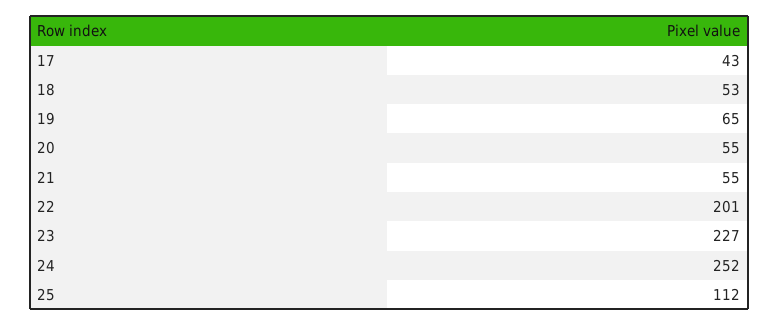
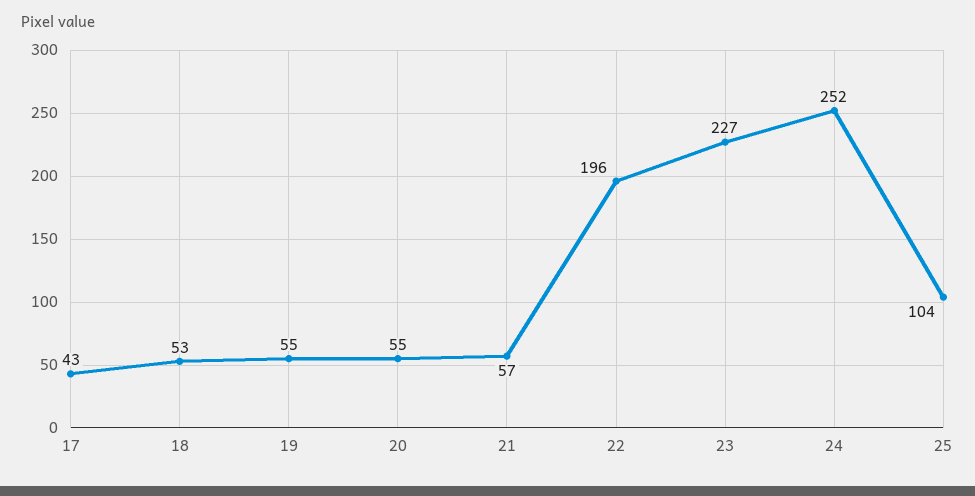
19: 65 -> 55
21: 55 -> 57
22: 201 -> 196
25: 112 -> 104

